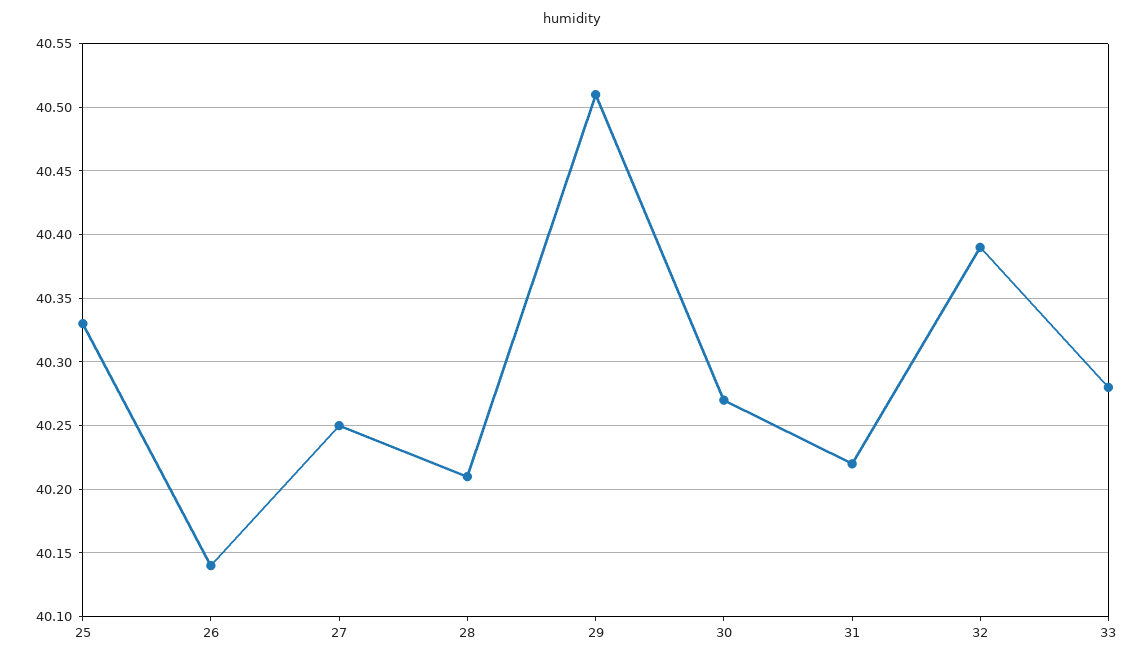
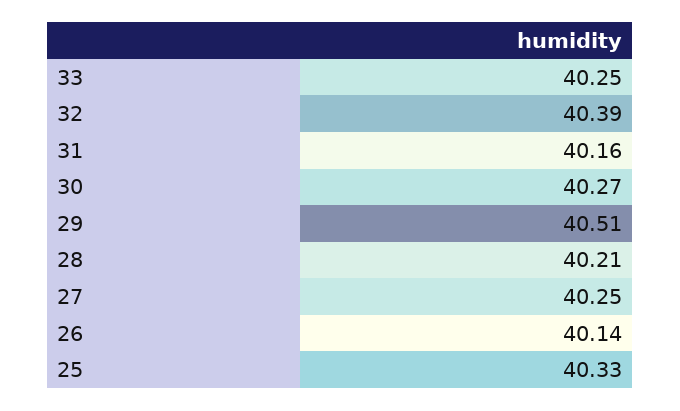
31: 40.22 -> 40.16
33: 40.28 -> 40.25

